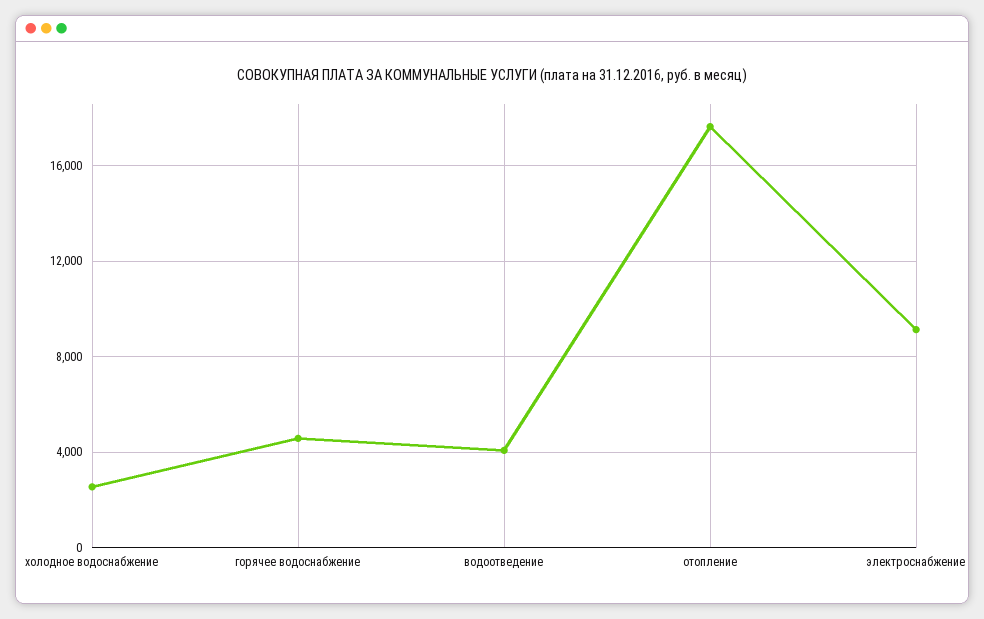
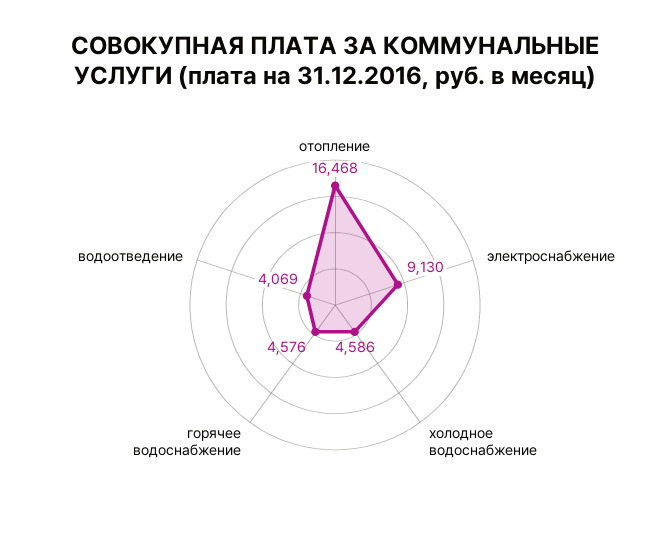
холодное водоснабжение: 2500 -> 4586
отопление: 17500 -> 16468

